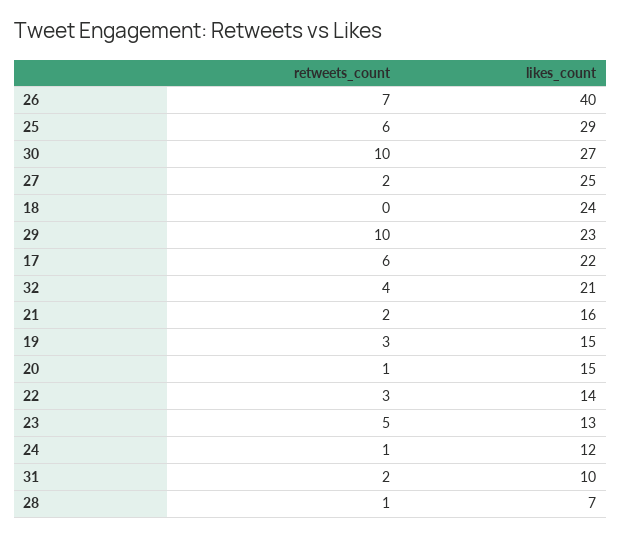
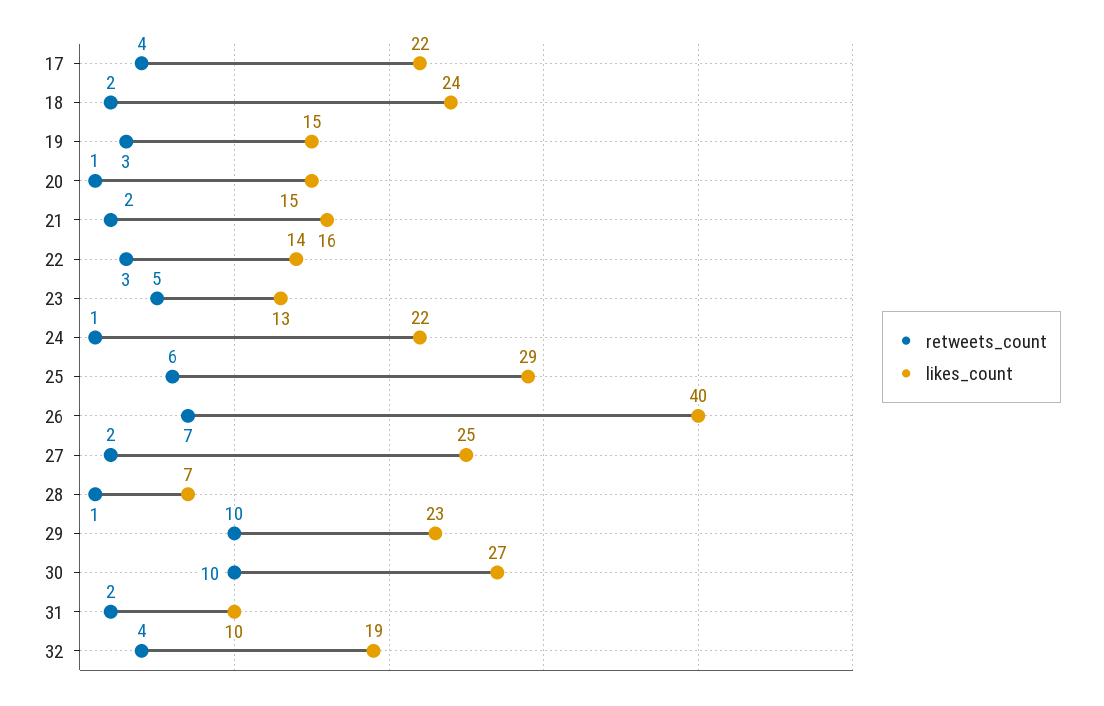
retweets_count, 18: 0 -> 2
retweets_count, 17: 6 -> 4
likes_count, 32: 21 -> 19
likes_count, 24: 12 -> 22

